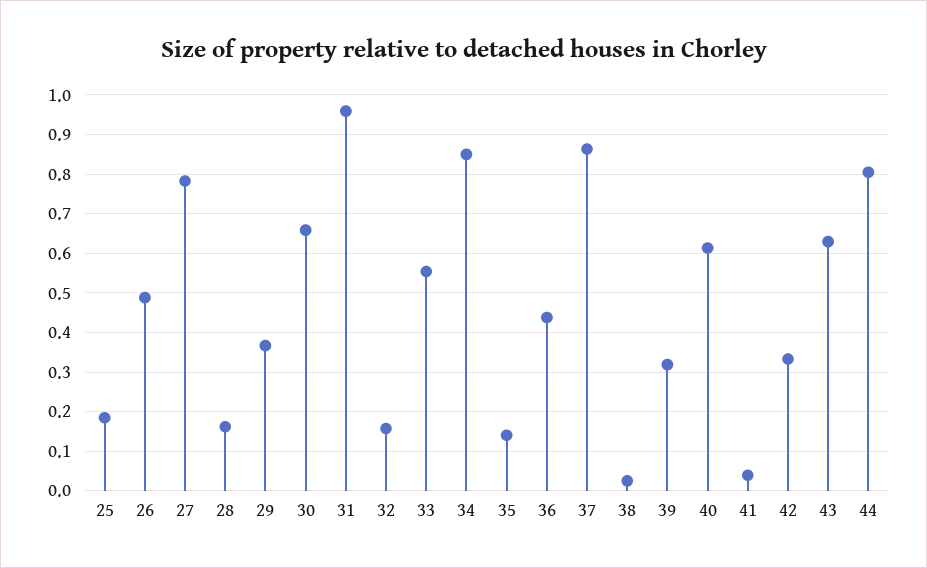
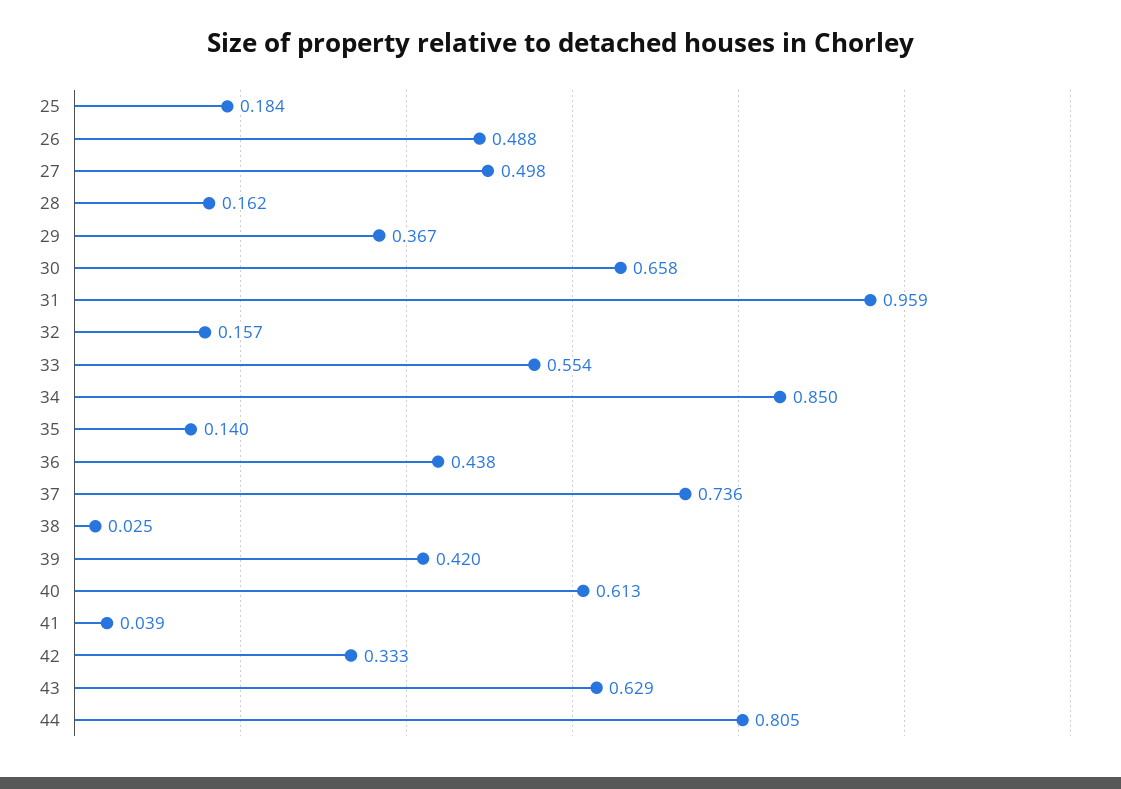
27: 0.78 -> 0.498
37: 0.86 -> 0.736
39: 0.32 -> 0.42

